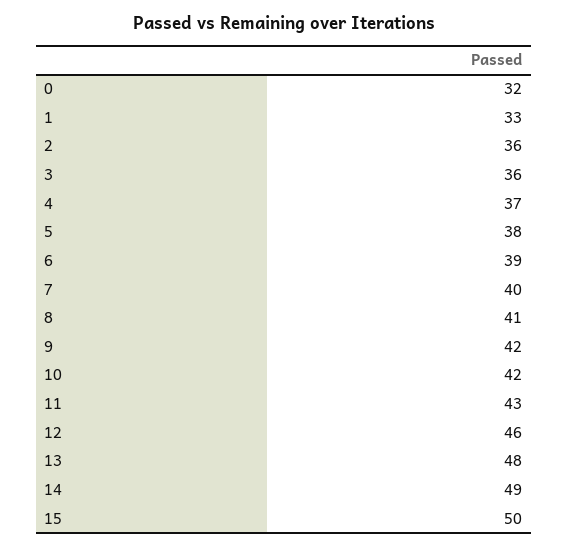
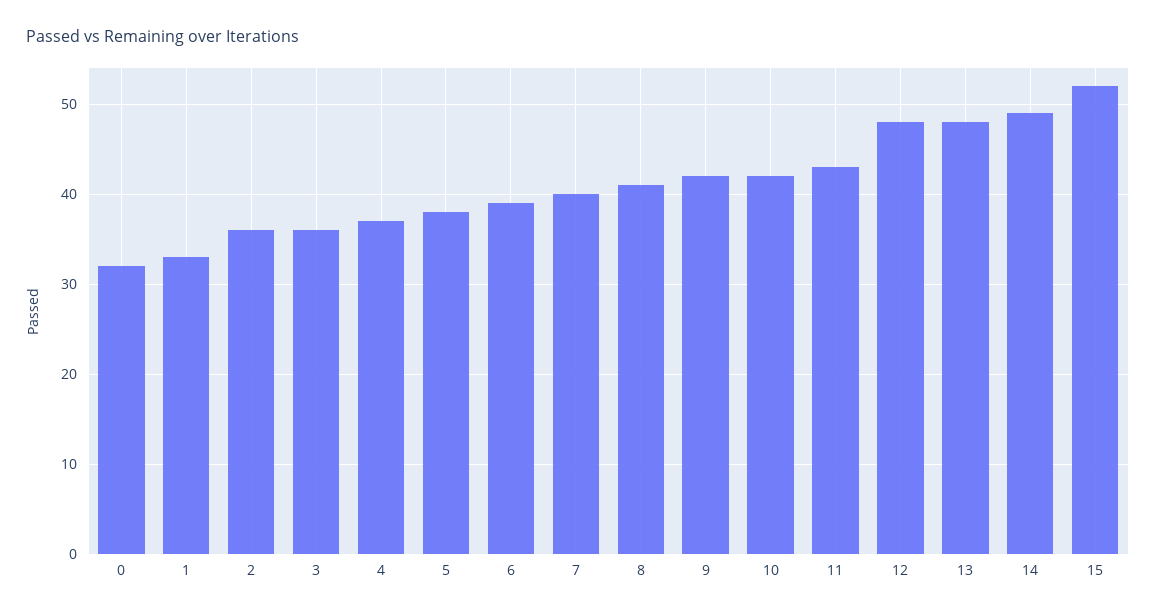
12: 46 -> 48
15: 50 -> 52

